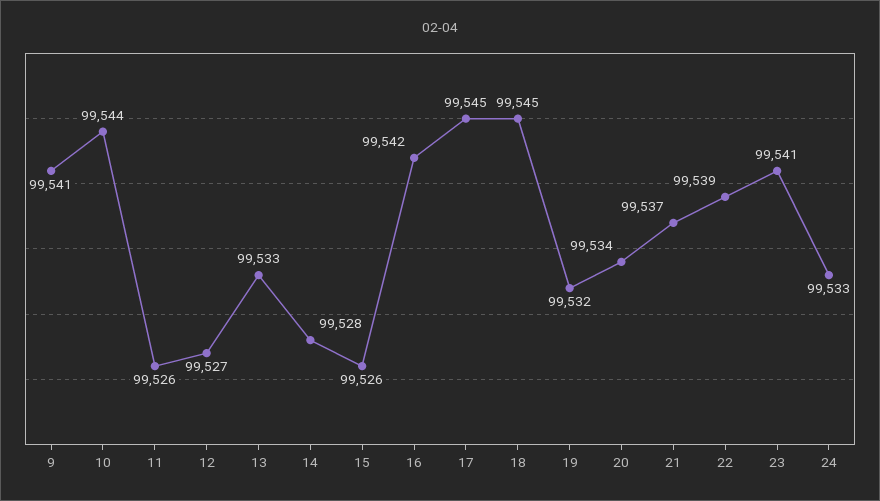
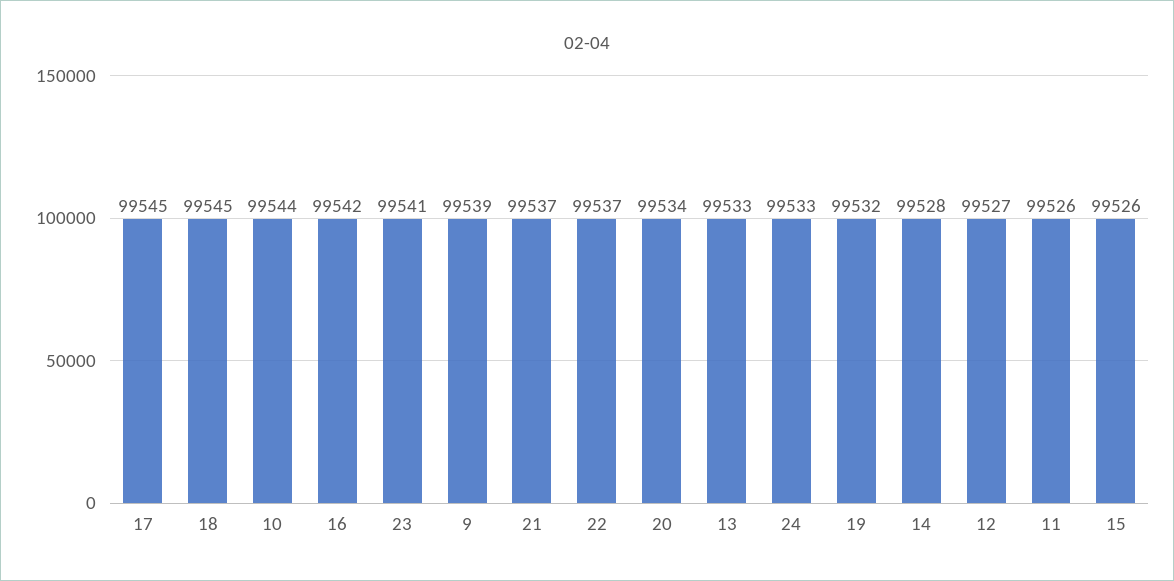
9: 99541 -> 99539
22: 99539 -> 99537

